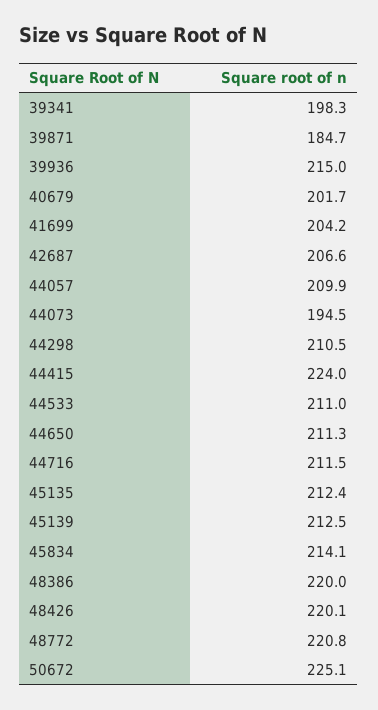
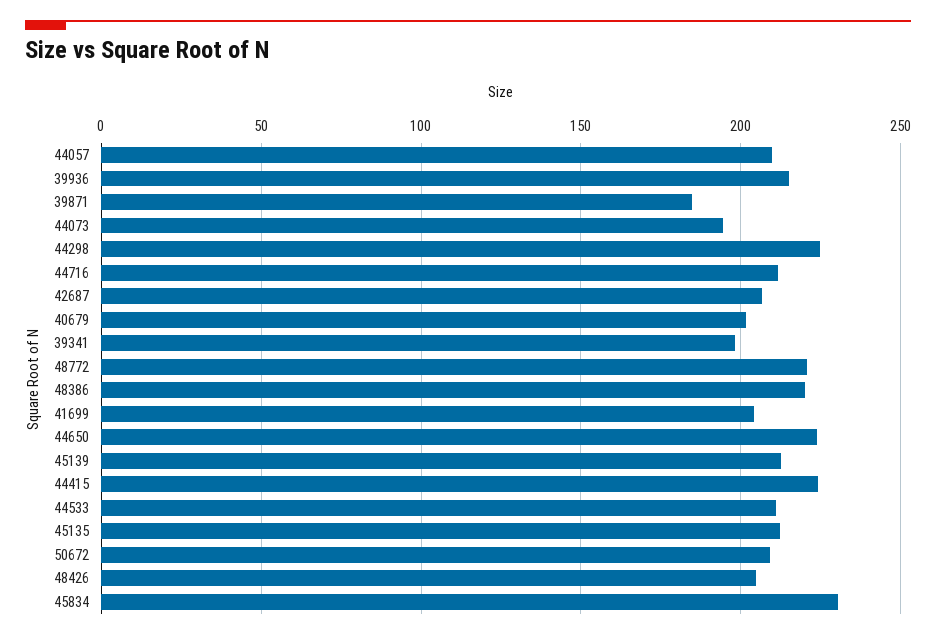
44298: 210.5 -> 225
44650: 211.3 -> 225
45834: 214.1 -> 230
48426: 220.1 -> 205
50672: 225.1 -> 210

